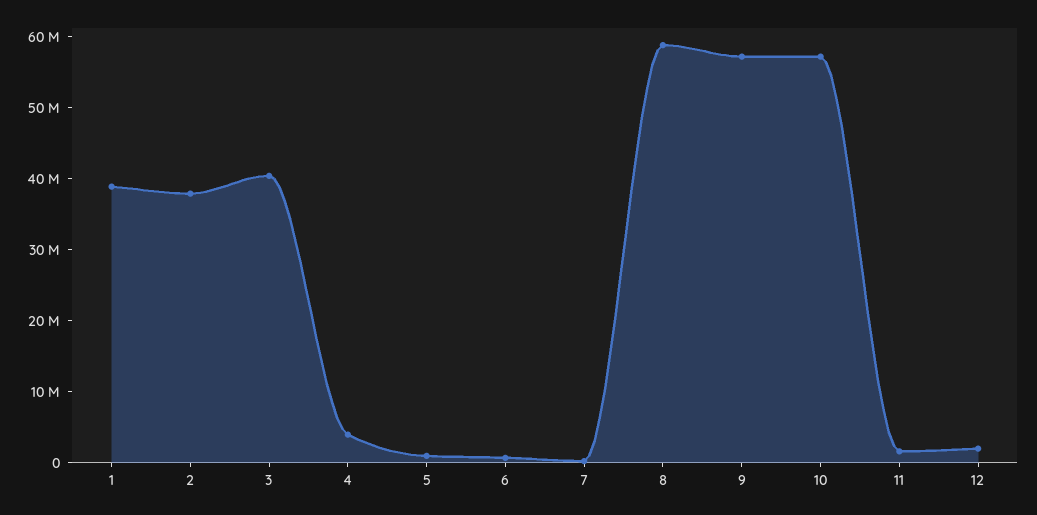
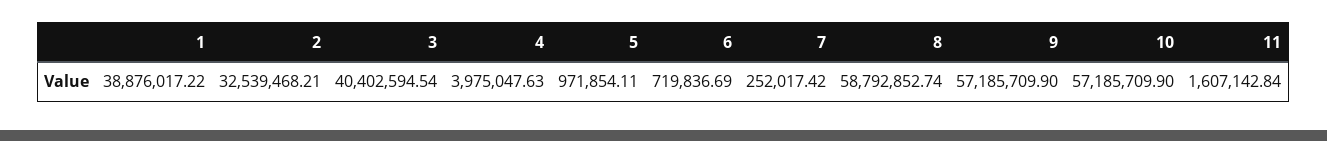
2: 38000000 -> 32539468.21
12: 2000000 -> none

